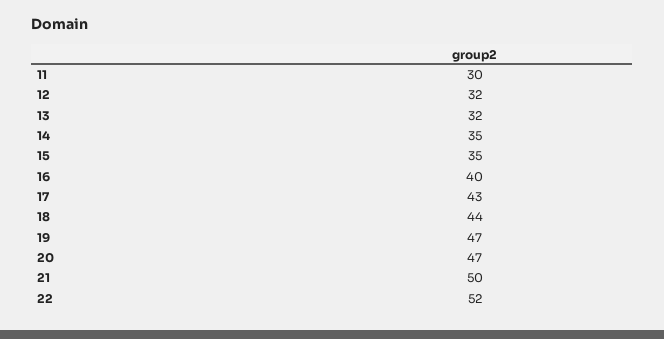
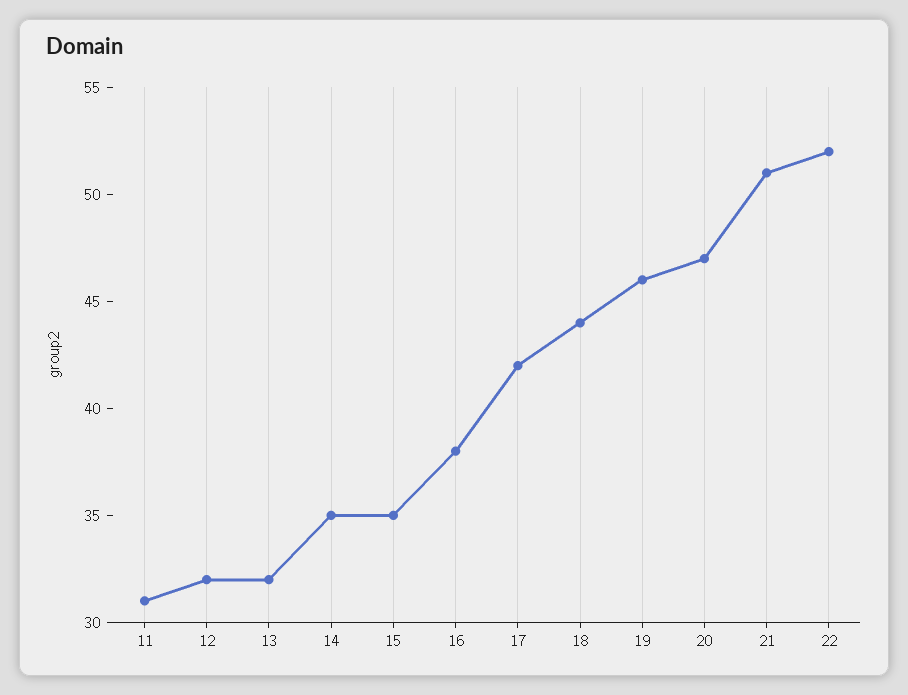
11: 30 -> 31
16: 40 -> 38
17: 43 -> 42
19: 47 -> 46
21: 50 -> 51

